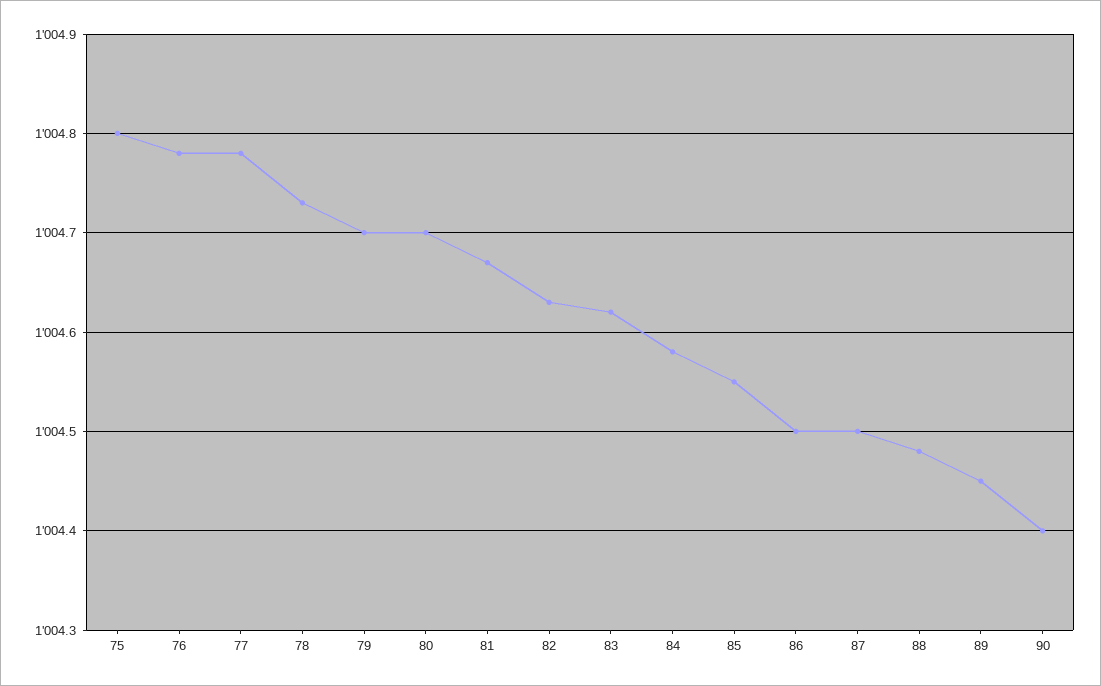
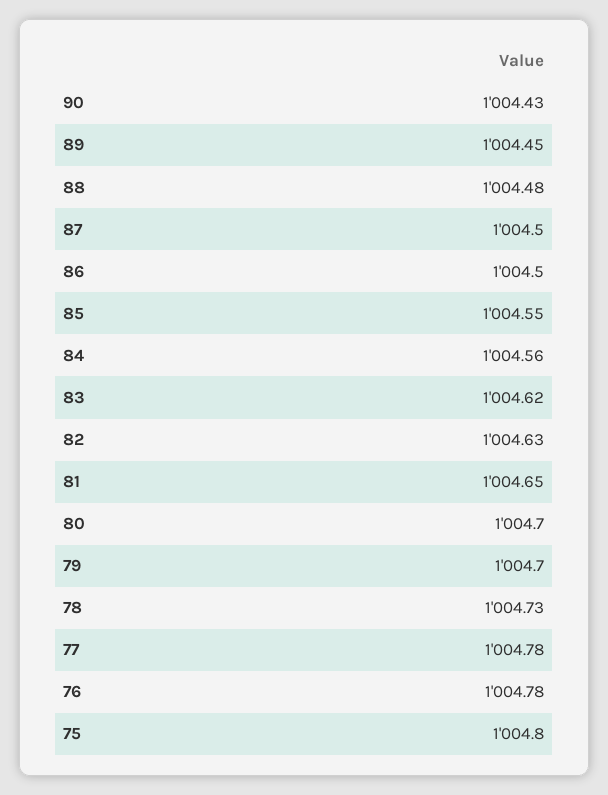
81: 1004.67 -> 1004.65
84: 1004.58 -> 1004.56
90: 1004.4 -> 1004.43

